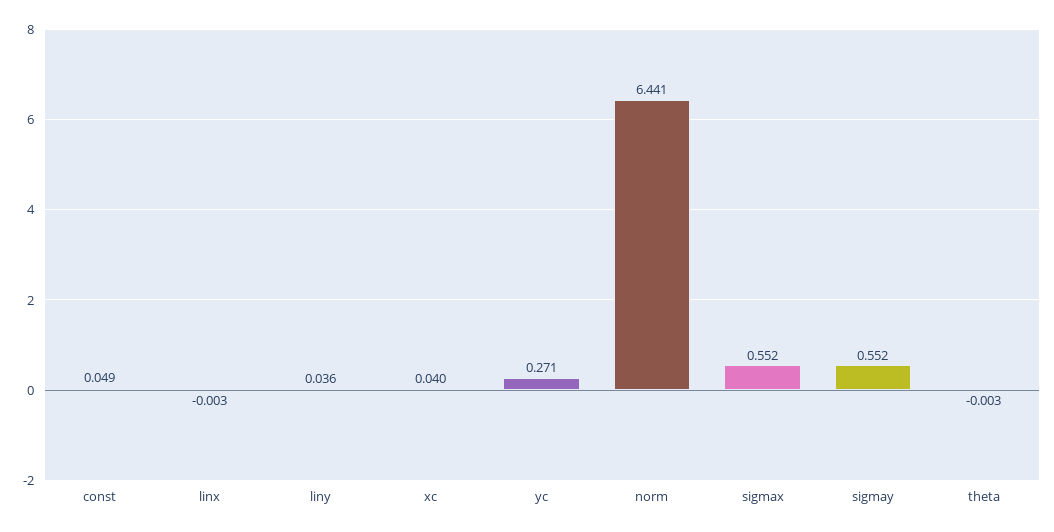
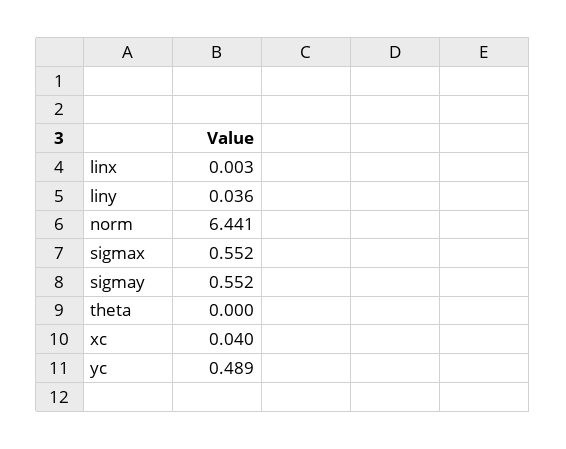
const: 0.049 -> none
linx: -0.003 -> 0.003
yc: 0.271 -> 0.489
theta: -0.003 -> 0

